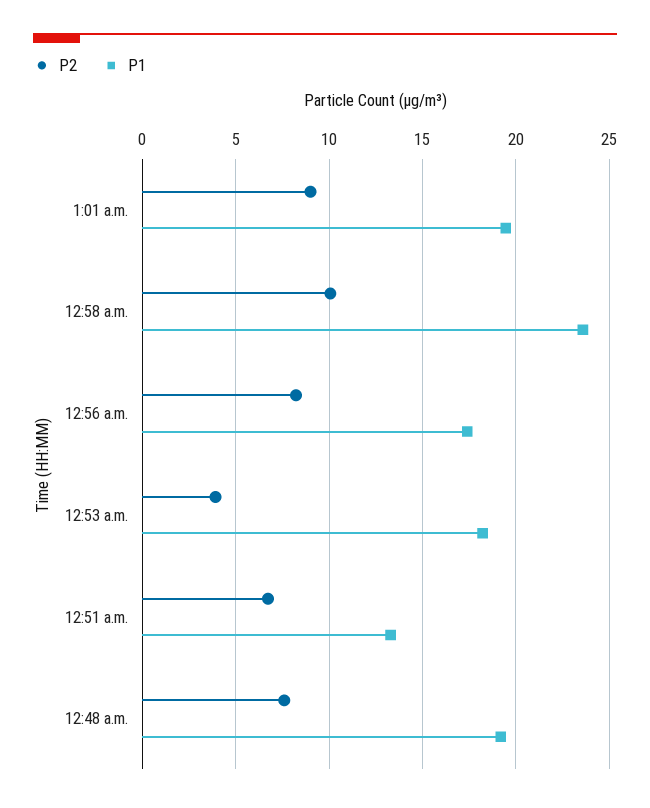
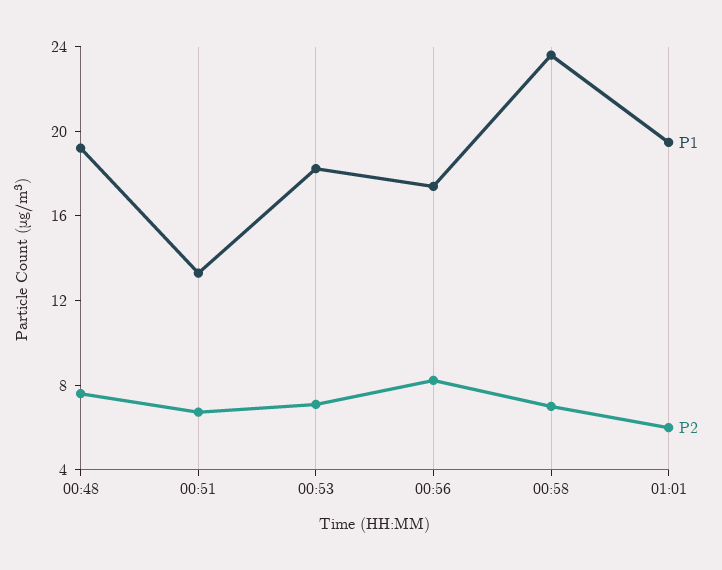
P2, 1:01 a.m.: 9 -> 6
P2, 12:58 a.m.: 10 -> 7
P2, 12:53 a.m.: 4 -> 7

